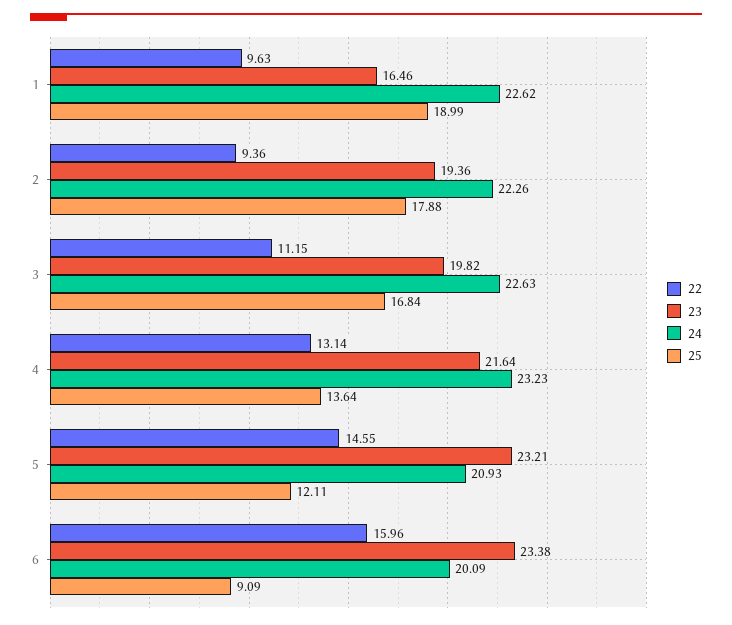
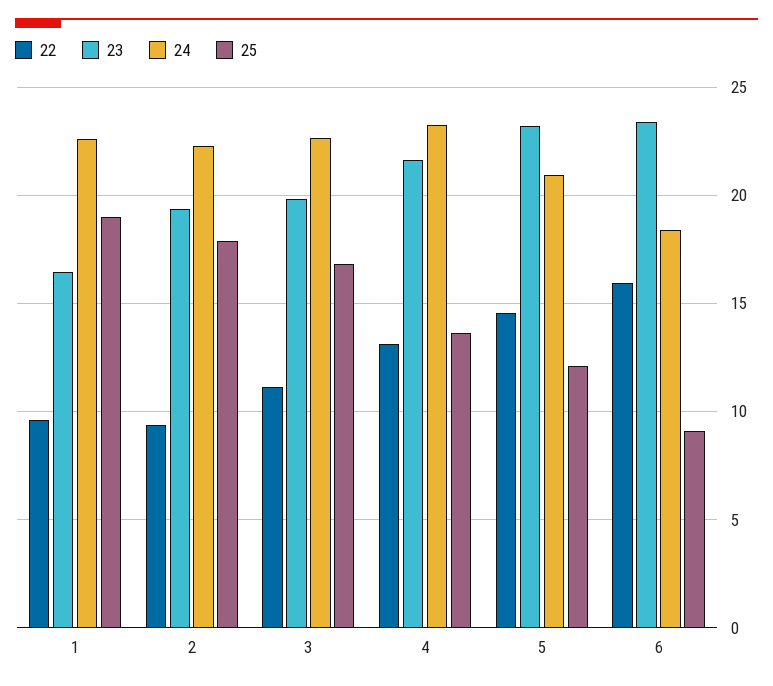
24, 6: 20.09 -> 18.5

